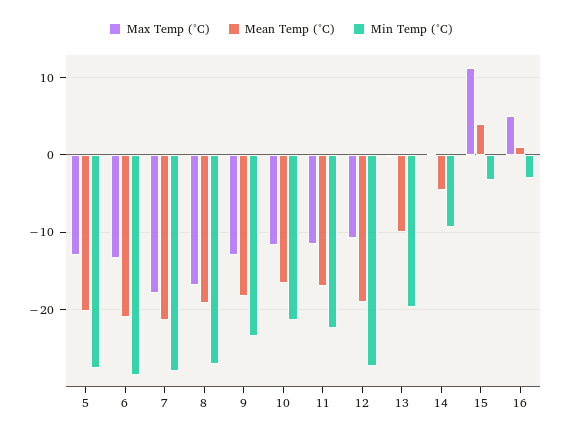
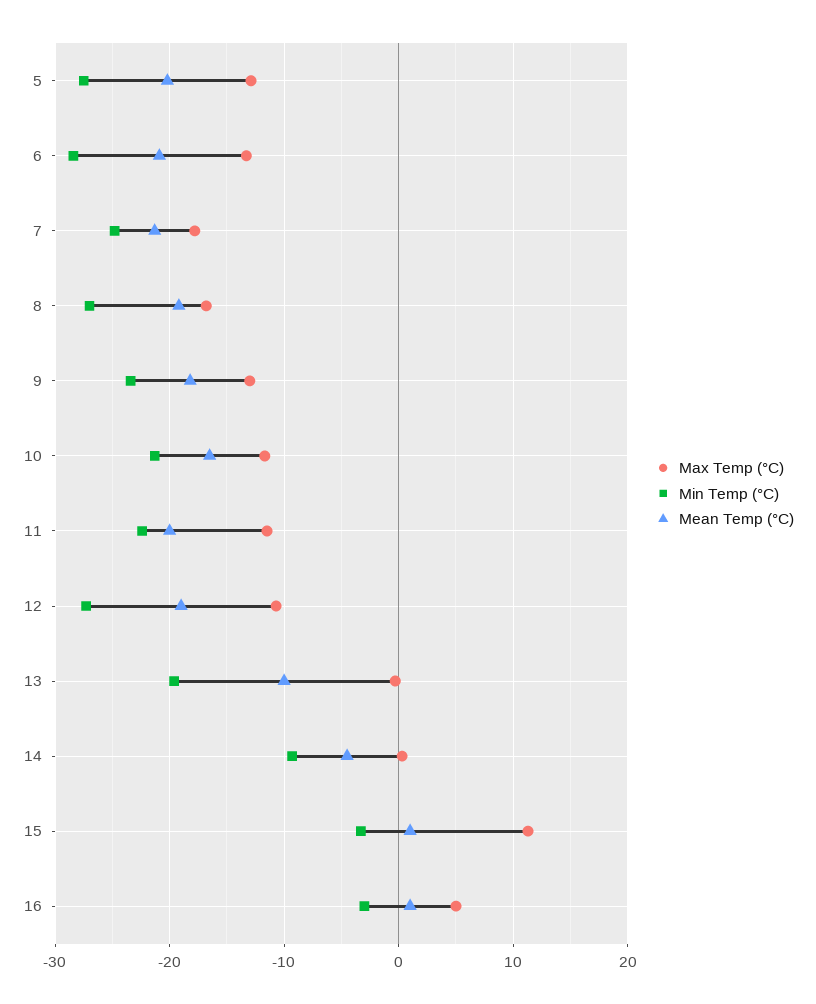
Min Temp (°C), 7: -28 -> -25
Mean Temp (°C), 11: -17 -> -20
Mean Temp (°C), 15: 4 -> 1

